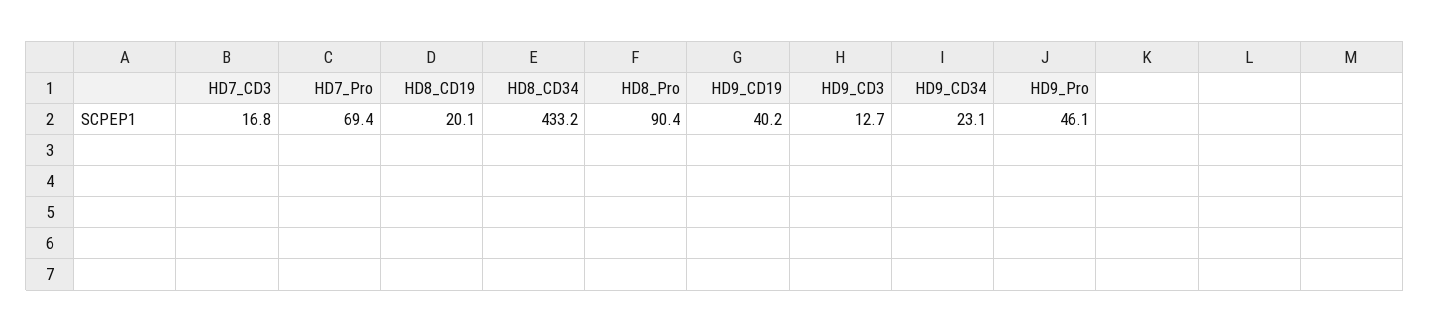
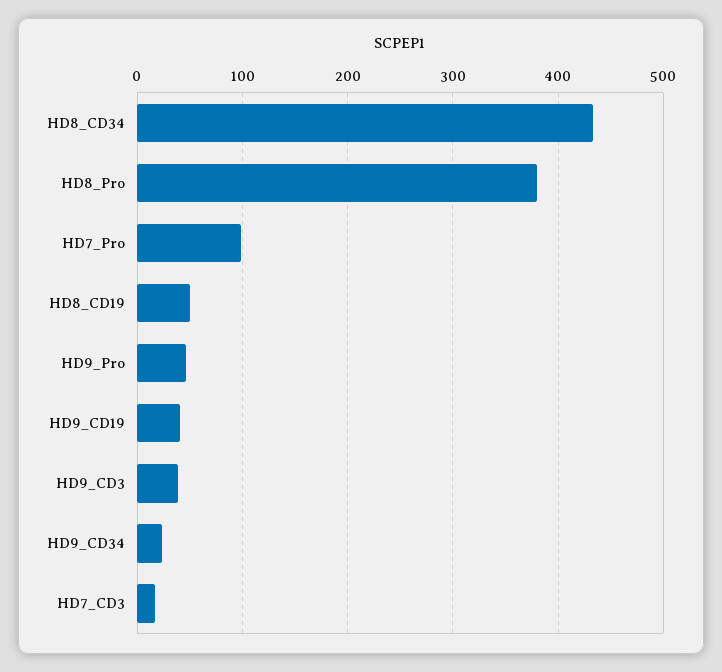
HD7_Pro: 69.4 -> 100
HD8_CD19: 20.1 -> 50
HD8_Pro: 90.4 -> 380
HD9_CD3: 12.7 -> 40

